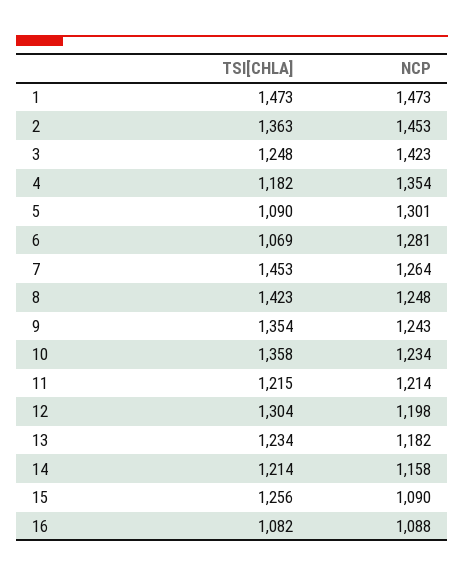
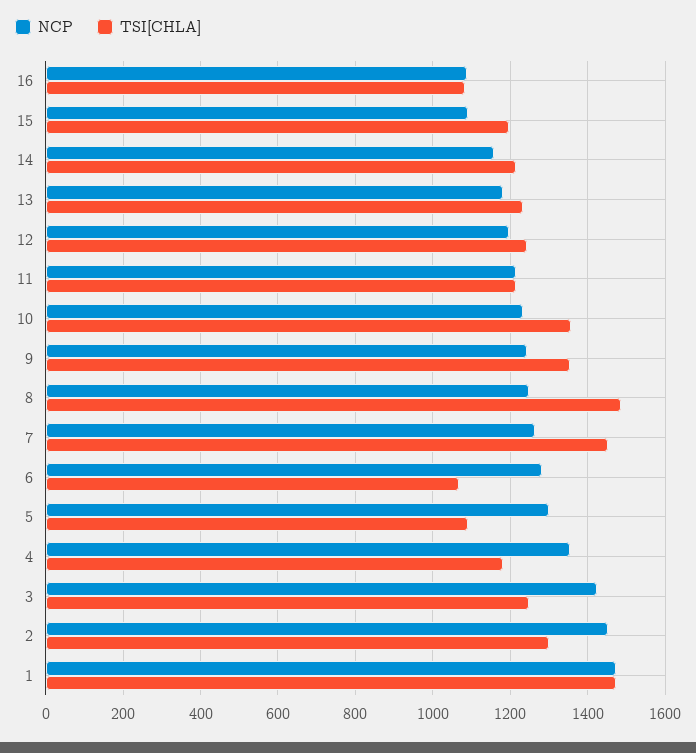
TSI[CHLA], 2: 1363 -> 1300
TSI[CHLA], 8: 1423 -> 1480
TSI[CHLA], 12: 1304 -> 1240
TSI[CHLA], 15: 1256 -> 1200

